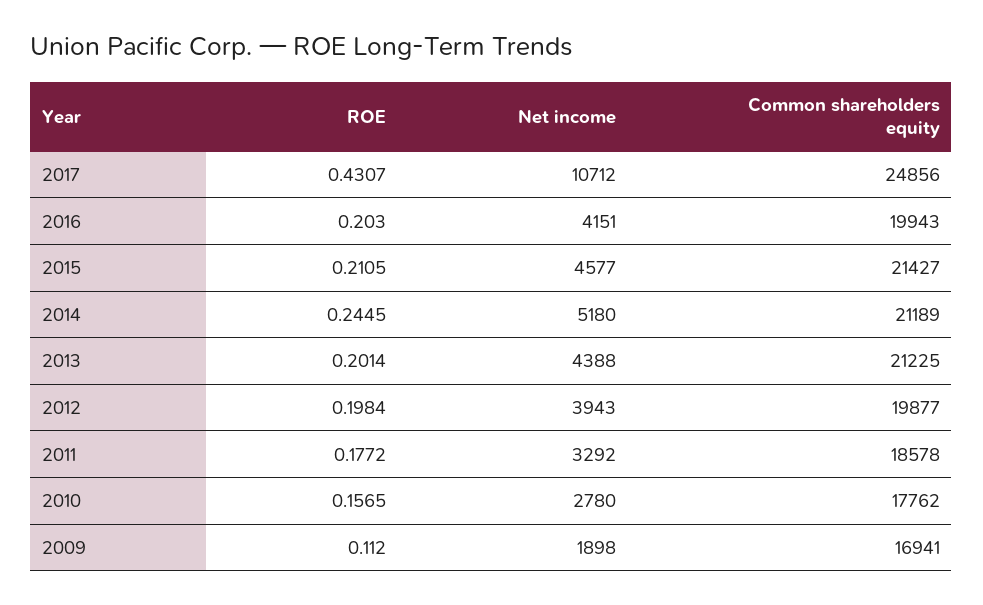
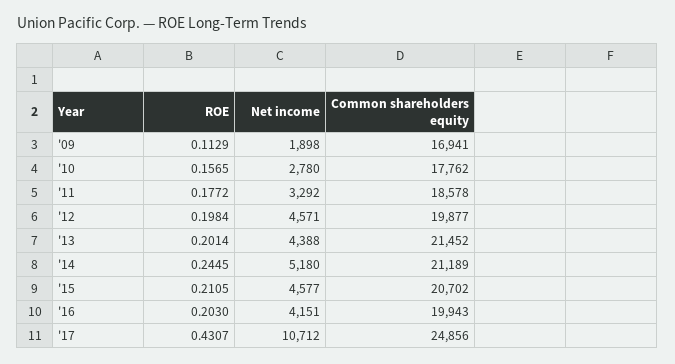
Common shareholders equity, 2015: 21427 -> 20702
Common shareholders equity, 2013: 21225 -> 21452
Net income, 2012: 3943 -> 4571
ROE, 2009: 0.112 -> 0.1129

